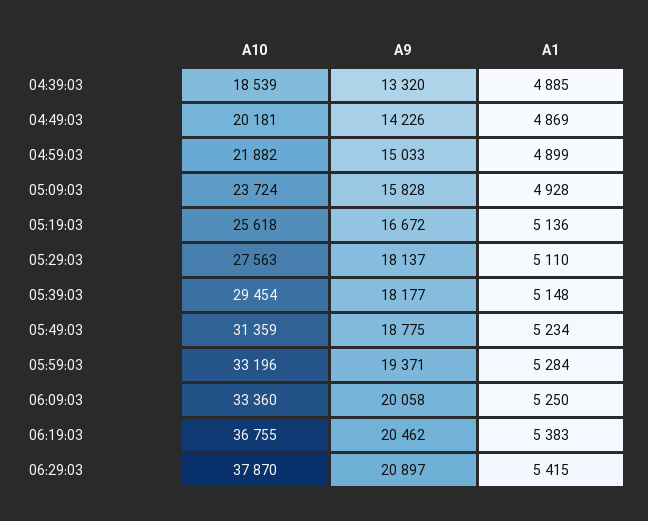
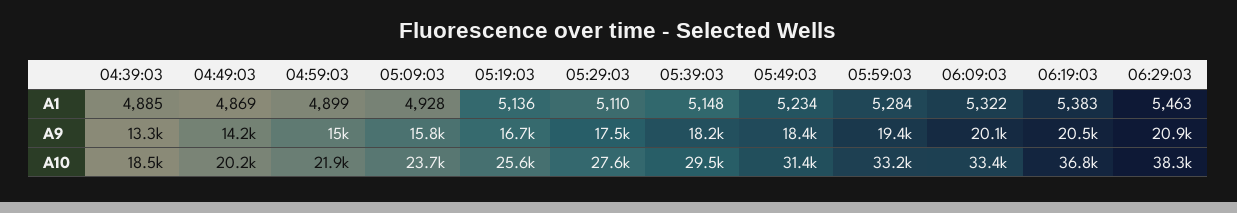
A9, 05:29:03: 18137 -> 17500
A9, 05:49:03: 18775 -> 18400
A1, 06:09:03: 5250 -> 5322
A10, 06:29:03: 37870 -> 38300
A1, 06:29:03: 5415 -> 5463

